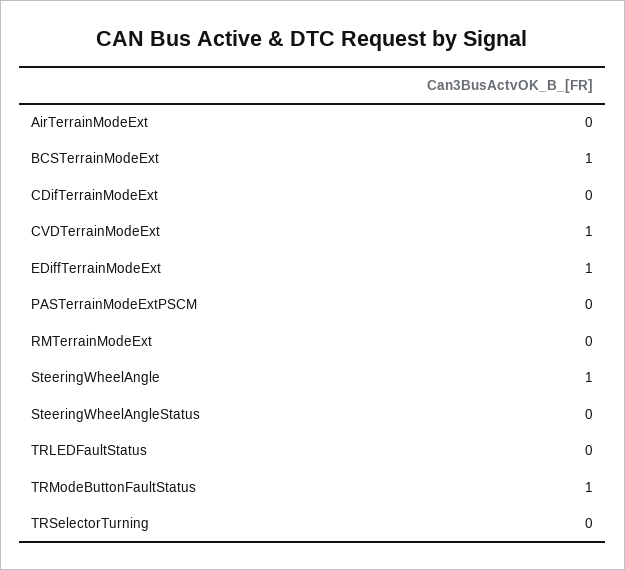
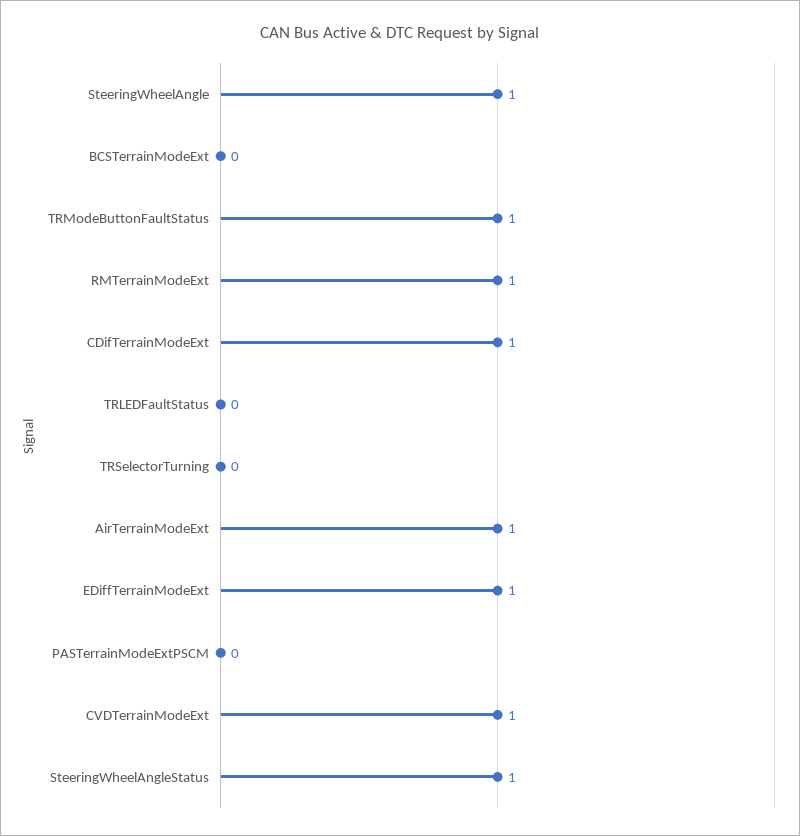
AirTerrainModeExt: 0 -> 1
BCSTerrainModeExt: 1 -> 0
CDifTerrainModeExt: 0 -> 1
RMTerrainModeExt: 0 -> 1
SteeringWheelAngleStatus: 0 -> 1

